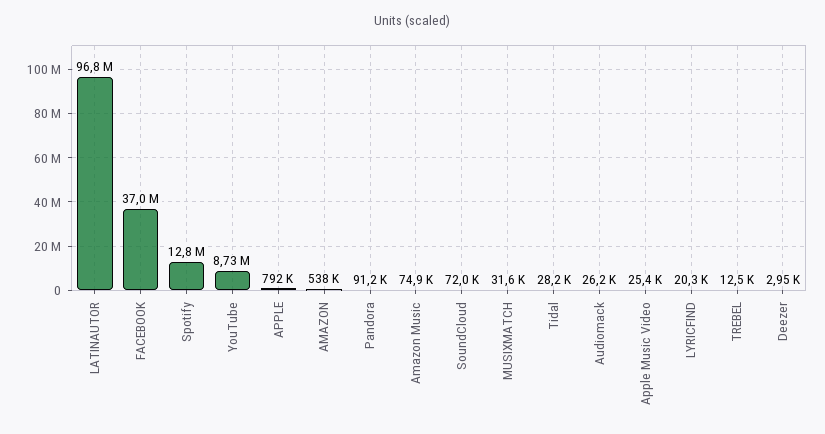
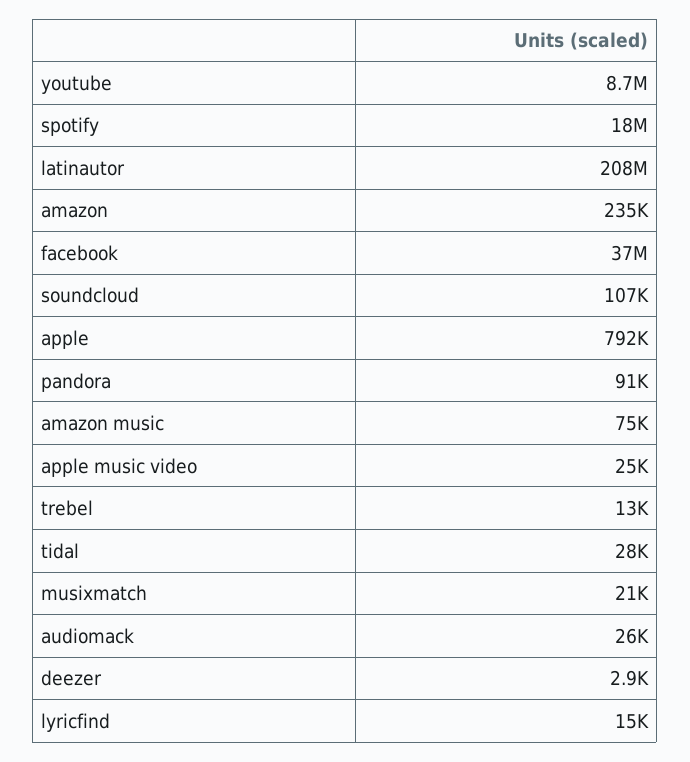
LATINAUTOR: 96800000 -> 208000000
Spotify: 12800000 -> 18000000
AMAZON: 538000 -> 235000
SoundCloud: 72000 -> 107000
MUSIXMATCH: 31600 -> 21000
LYRICFIND: 20300 -> 15000

